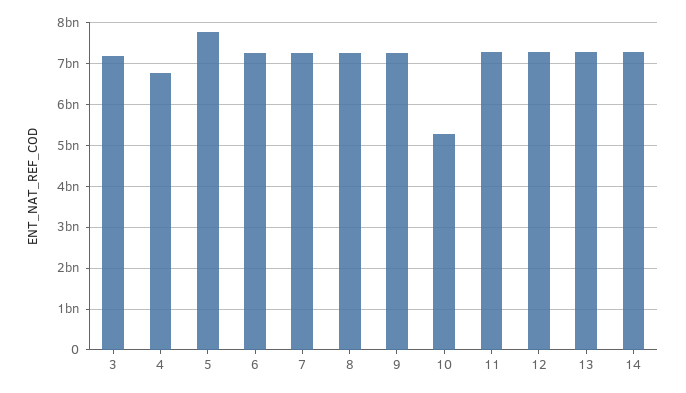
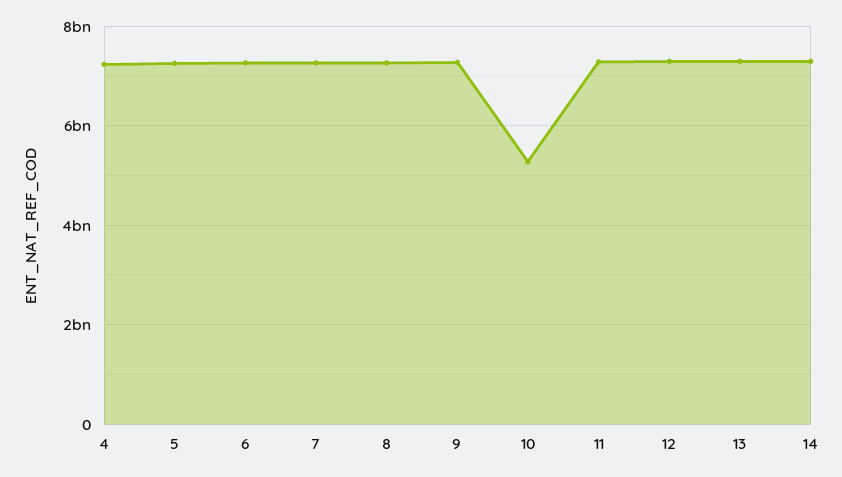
3: 7200000000 -> none
4: 6800000000 -> 7200000000
5: 7800000000 -> 7200000000

